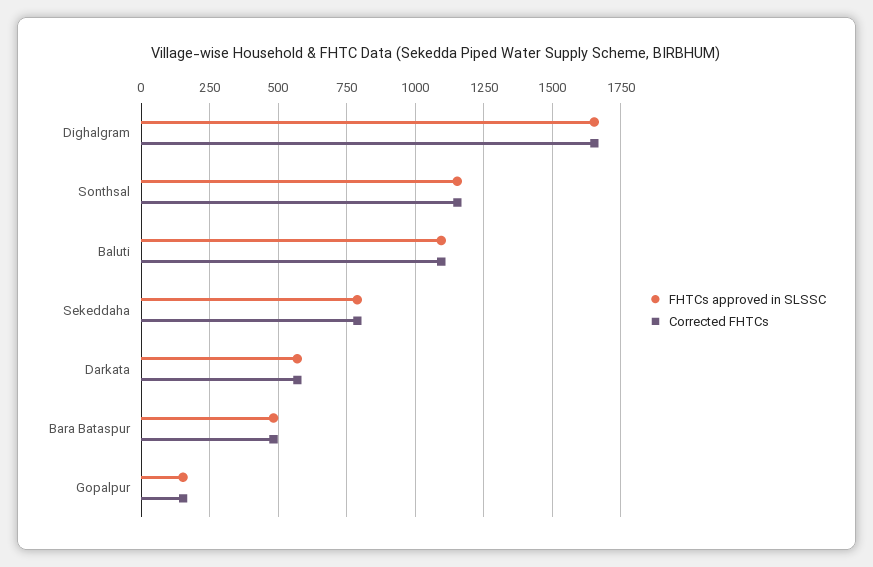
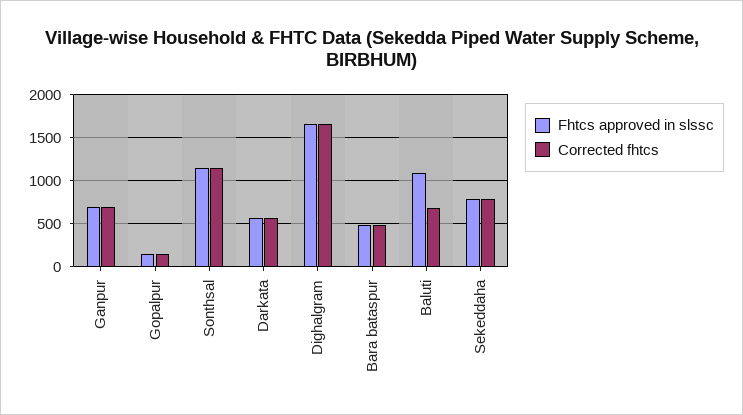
Corrected FHTCs, Baluti: 1100 -> 700
FHTCs approved in SLSSC, Ganpur: none -> 700
Corrected FHTCs, Ganpur: none -> 700

